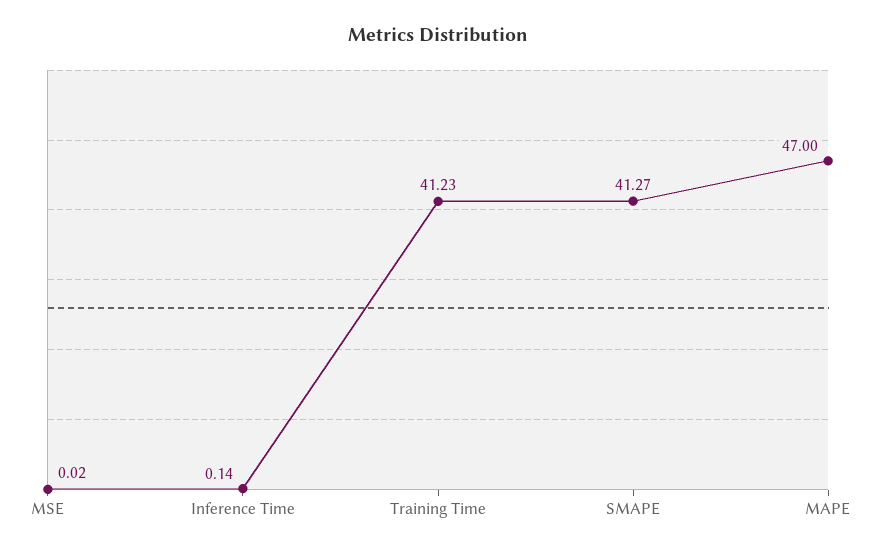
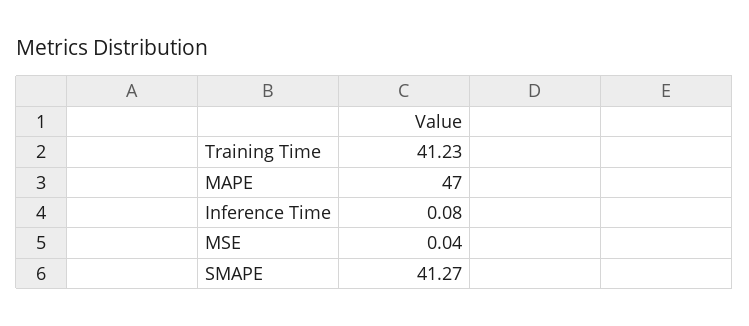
MSE: 0.02 -> 0.04
Inference Time: 0.14 -> 0.08

